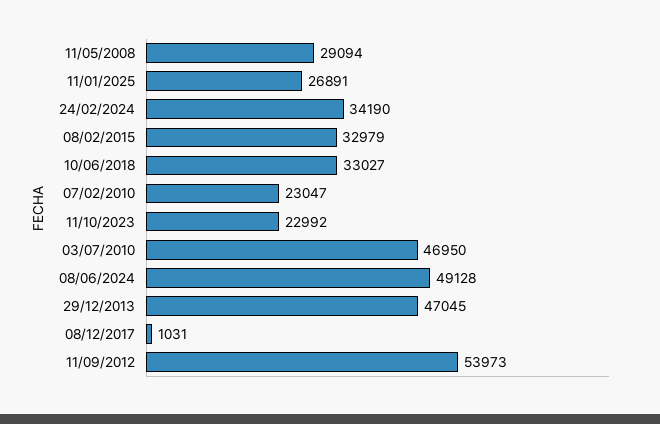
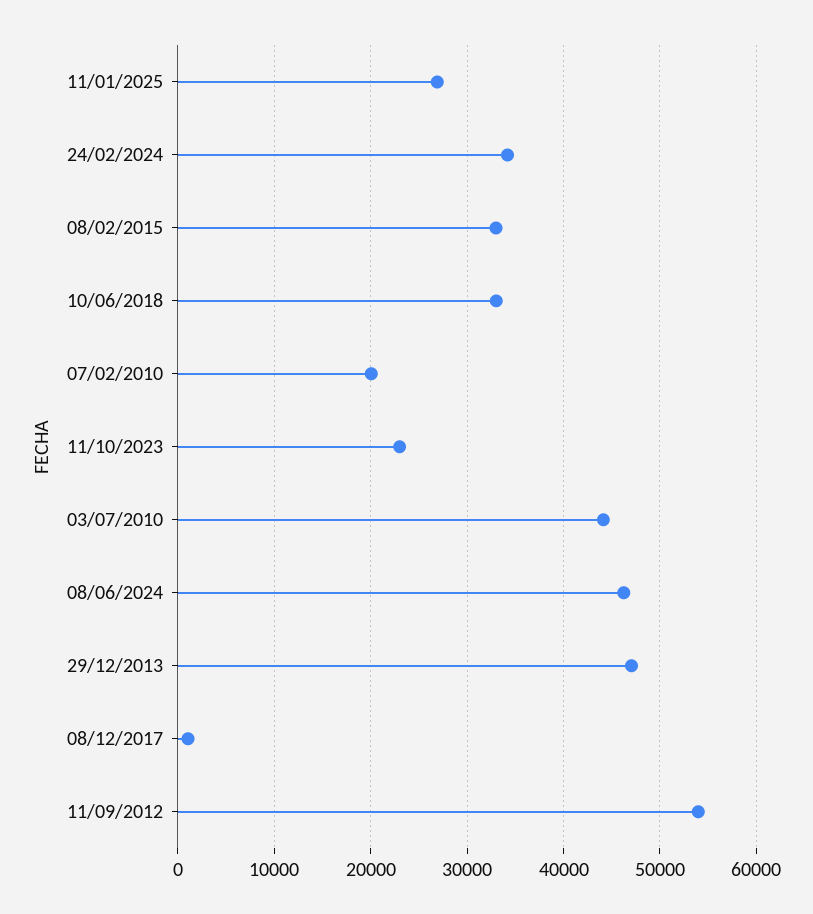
11/05/2008: 29094 -> none
07/02/2010: 23047 -> 20000
03/07/2010: 46950 -> 44000
08/06/2024: 49128 -> 46000

